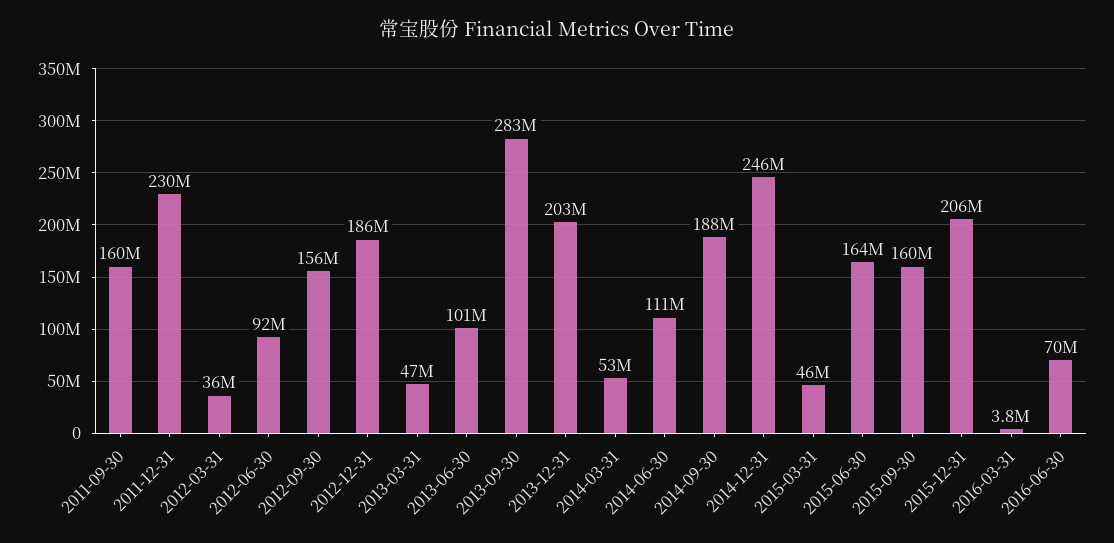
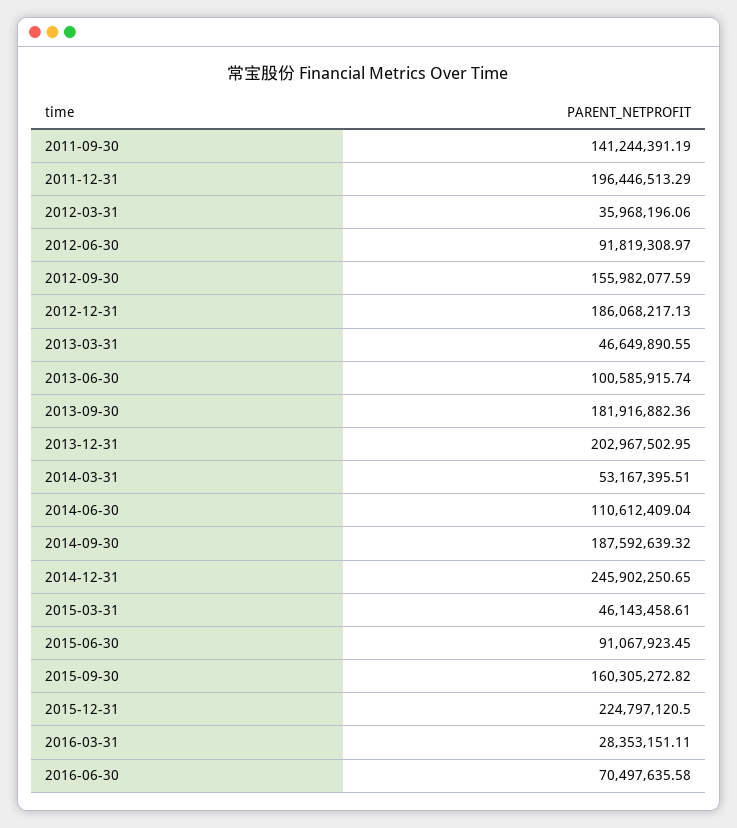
2011-09-30: 160000000 -> 141244391.19
2011-12-31: 230000000 -> 196446513.29
2013-09-30: 283000000 -> 181916882.36
2015-06-30: 164000000 -> 91067923.45
2015-12-31: 206000000 -> 224797120.5
2016-03-31: 3800000 -> 28353151.11

